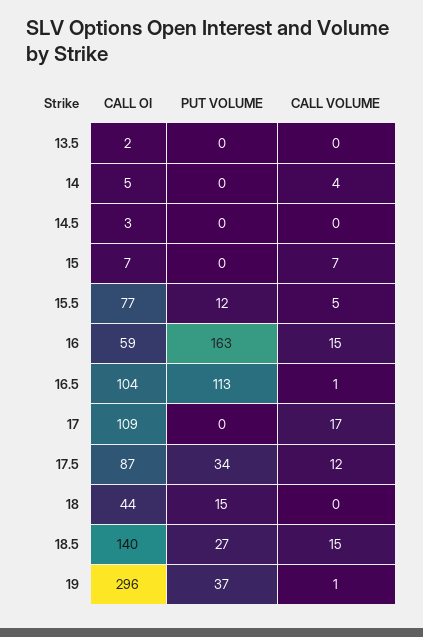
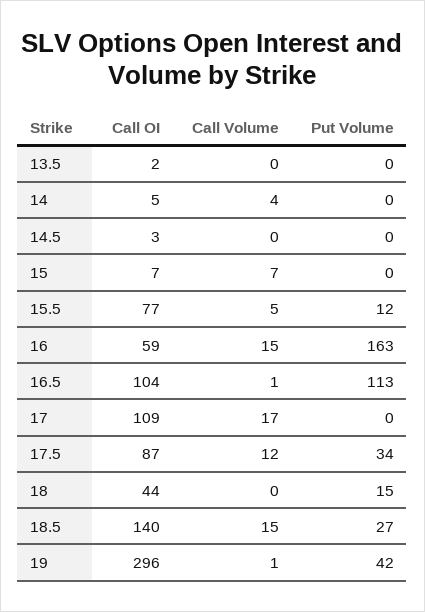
PUT VOLUME, 19: 37 -> 42

